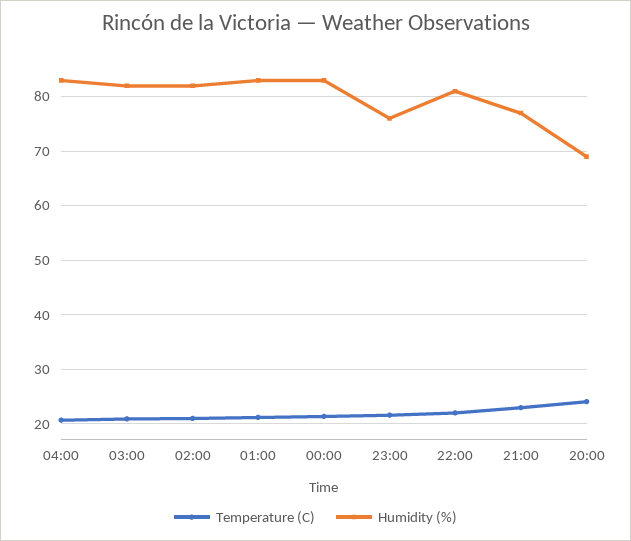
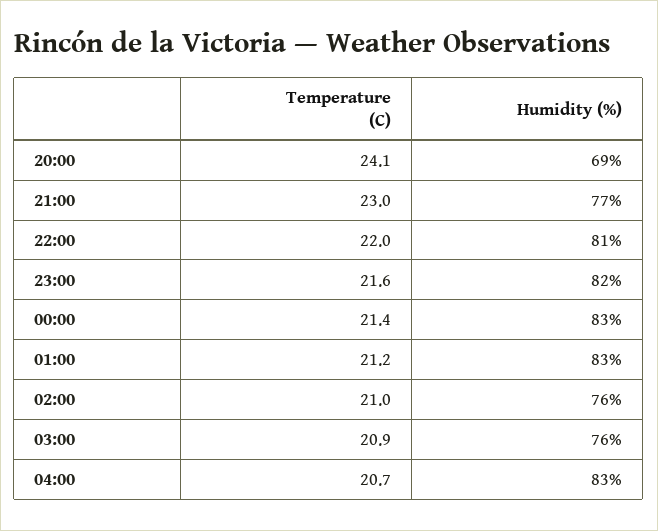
Humidity (%), 03:00: 82 -> 76
Humidity (%), 02:00: 82 -> 76
Humidity (%), 23:00: 76 -> 82

